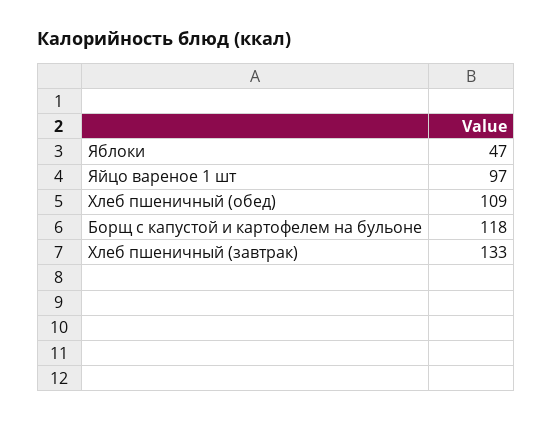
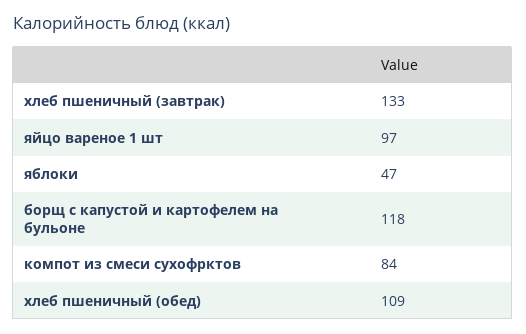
компот из смеси сухофрктов: none -> 84

